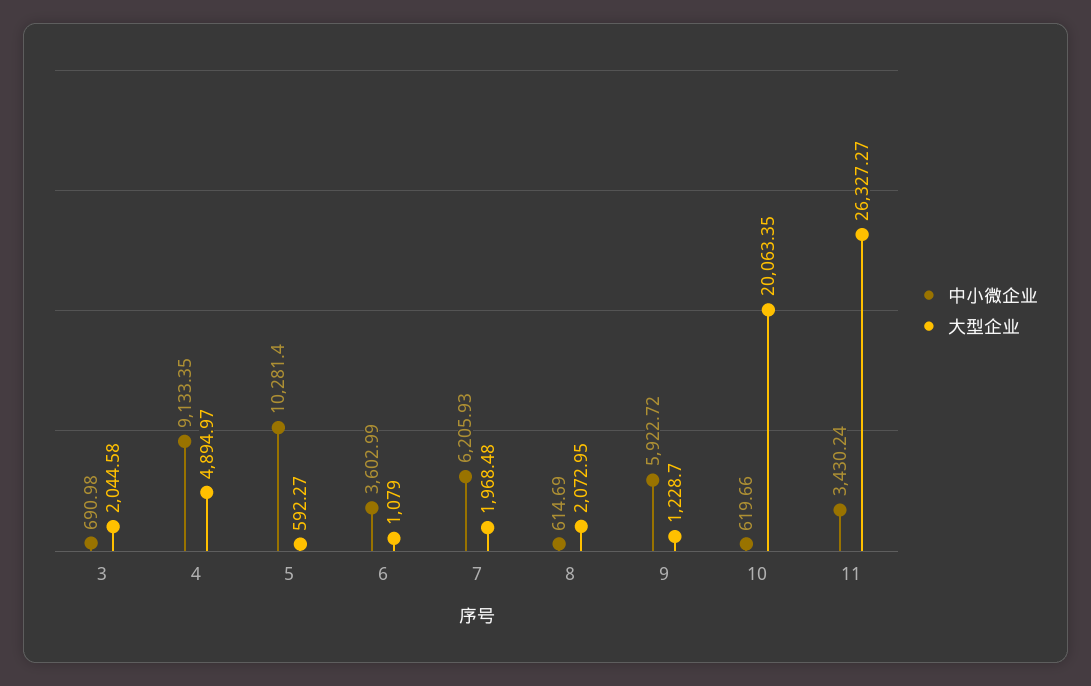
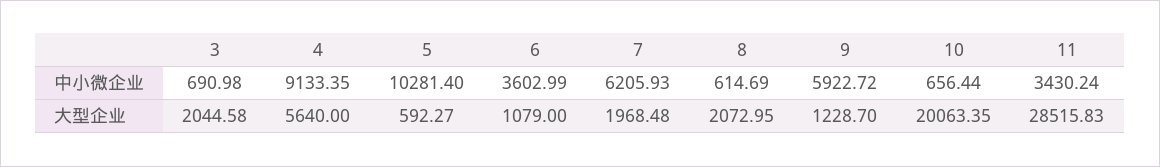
大型企业, 4: 4894.97 -> 5640
中小微企业, 10: 619.66 -> 656.44
大型企业, 11: 26327.27 -> 28515.83

